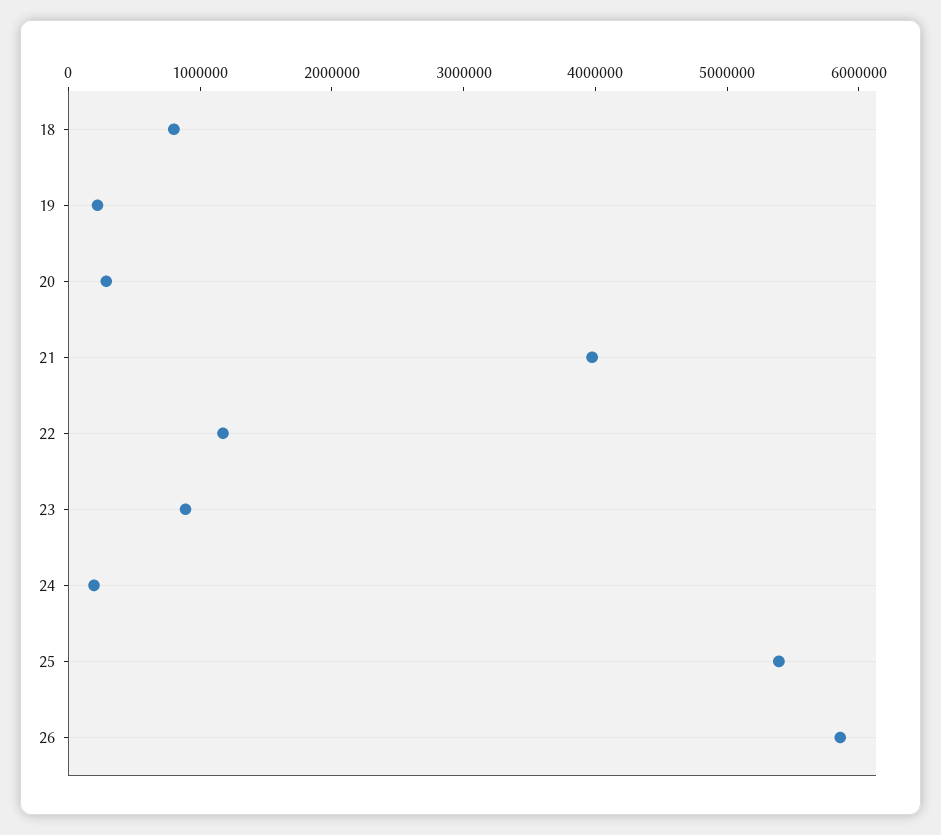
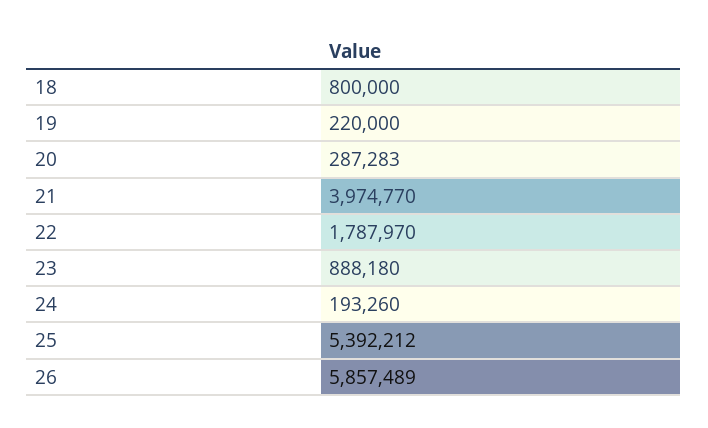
22: 1200000 -> 1787970

